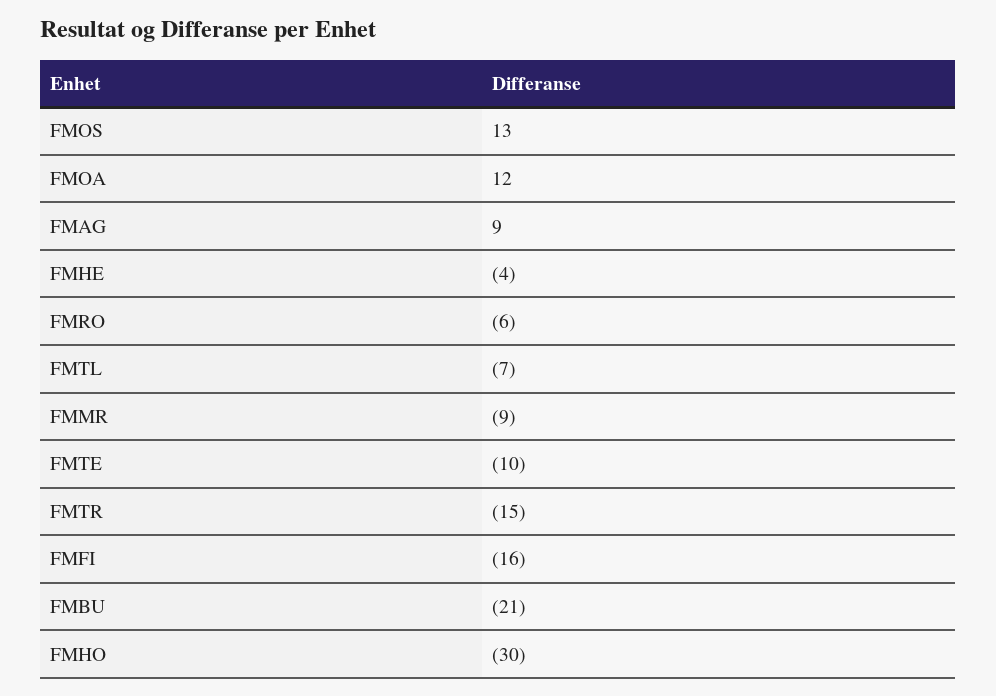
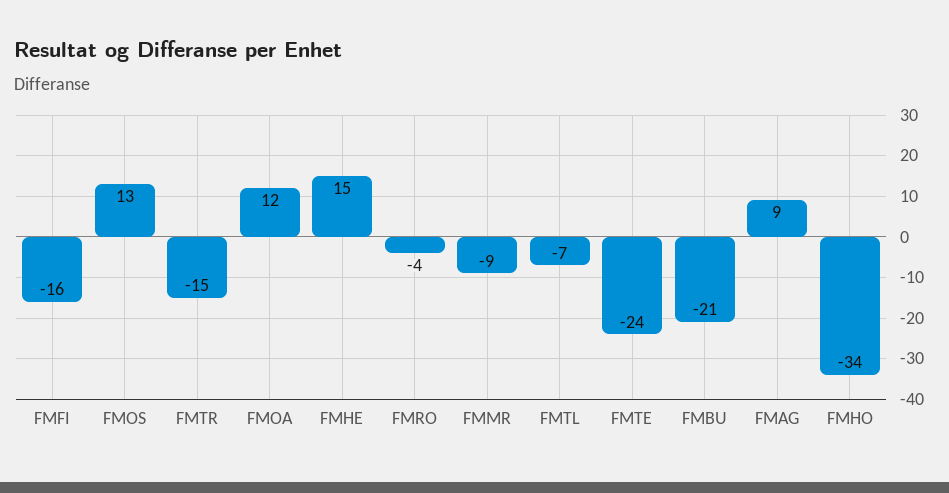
FMHE: -4 -> 15
FMRO: -6 -> -4
FMTE: -10 -> -24
FMHO: -30 -> -34

